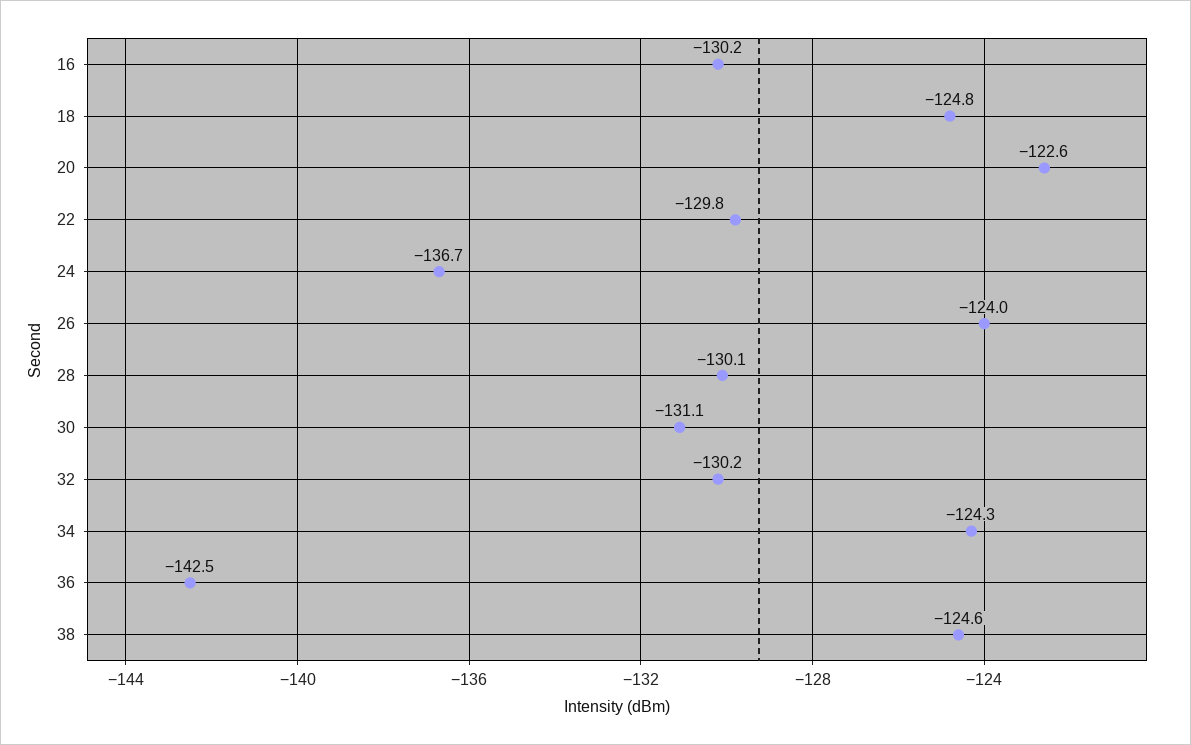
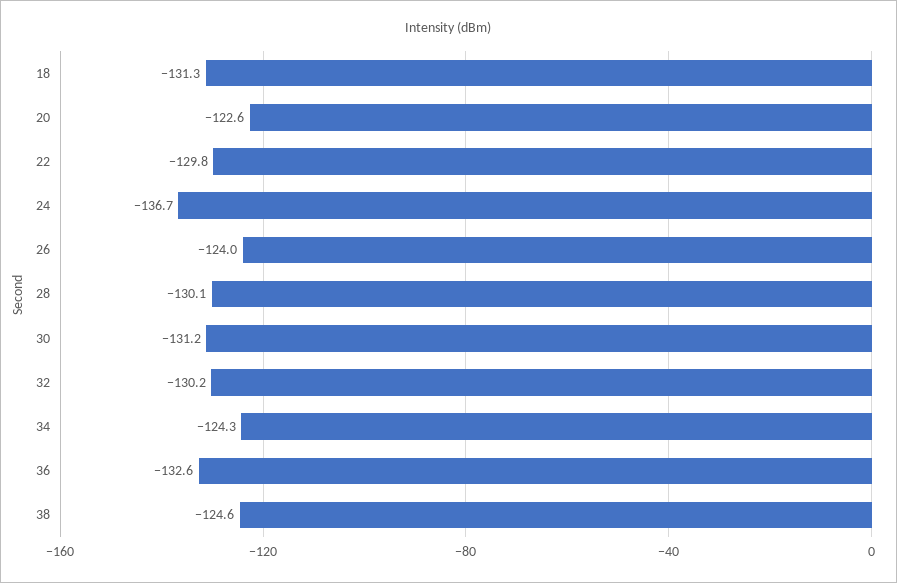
16: -130.2 -> none
18: -124.8 -> -131.3
30: -131.1 -> -131.2
36: -142.5 -> -132.6

